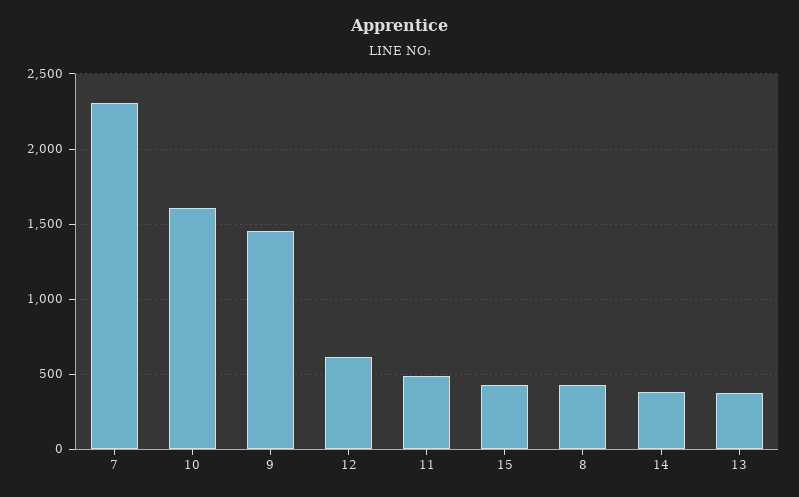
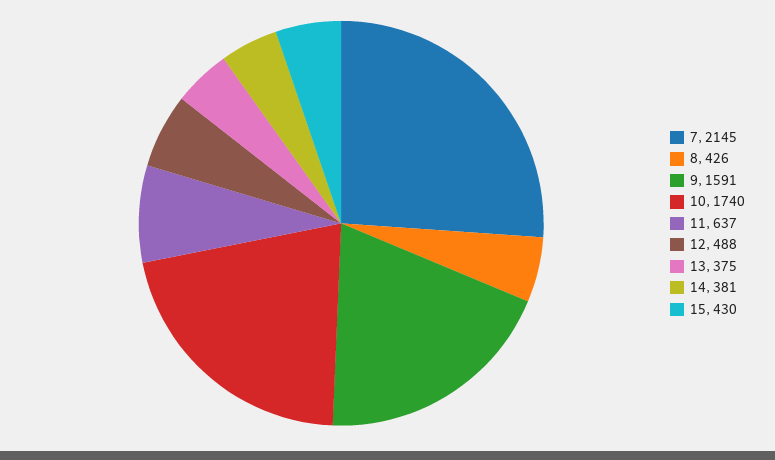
7: 2300 -> 2145
10: 1600 -> 1740
9: 1450 -> 1591
12: 600 -> 488
11: 500 -> 637

